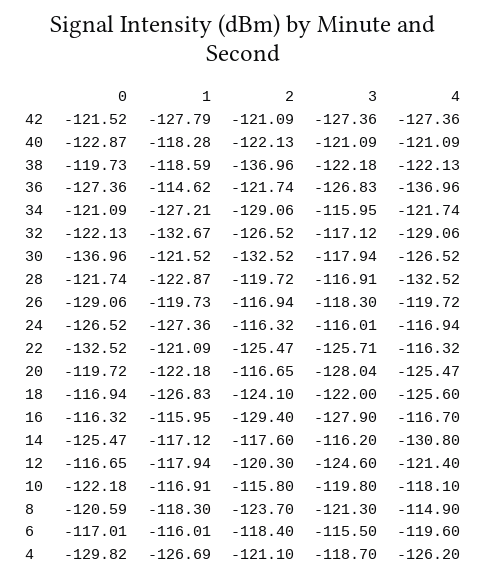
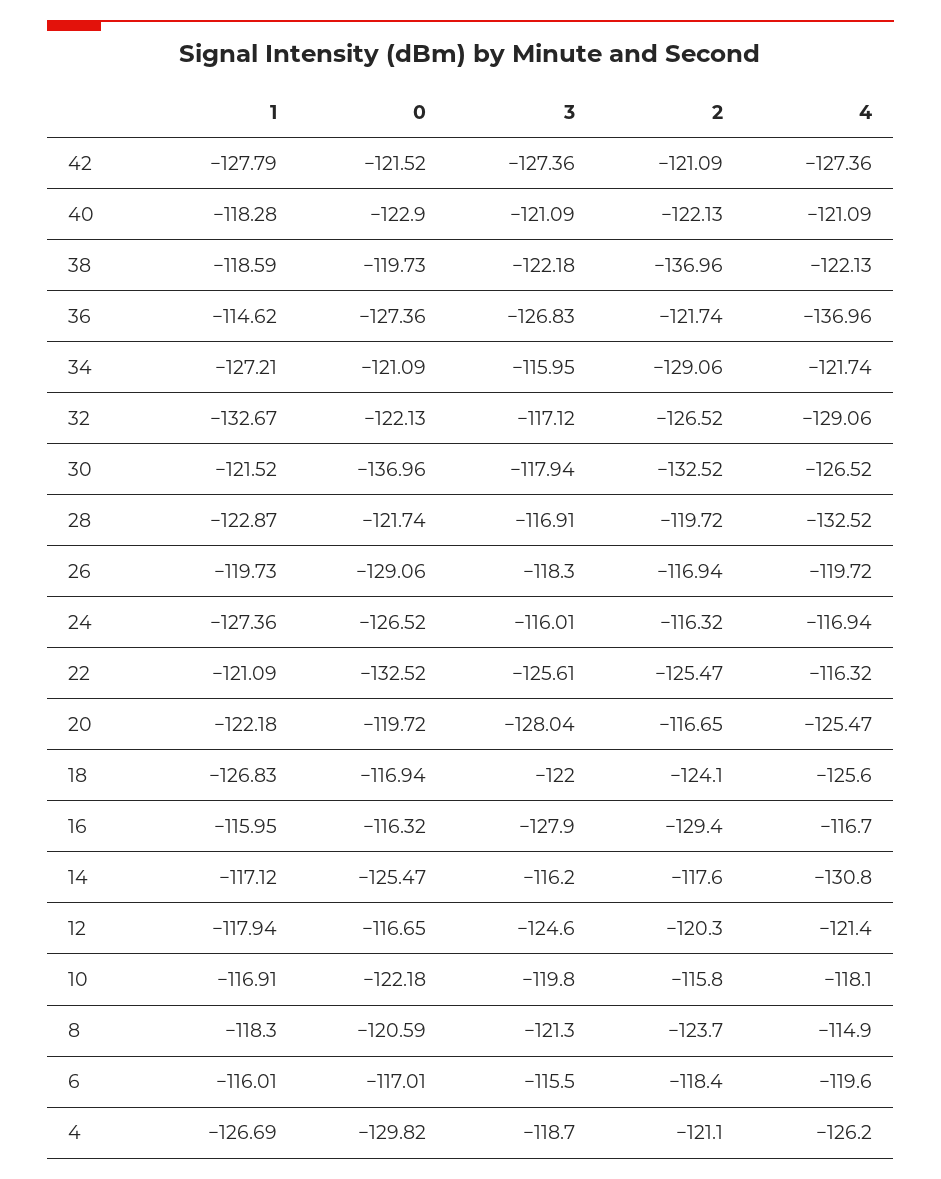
0, 40: -122.87 -> -122.9
3, 22: -125.71 -> -125.61

